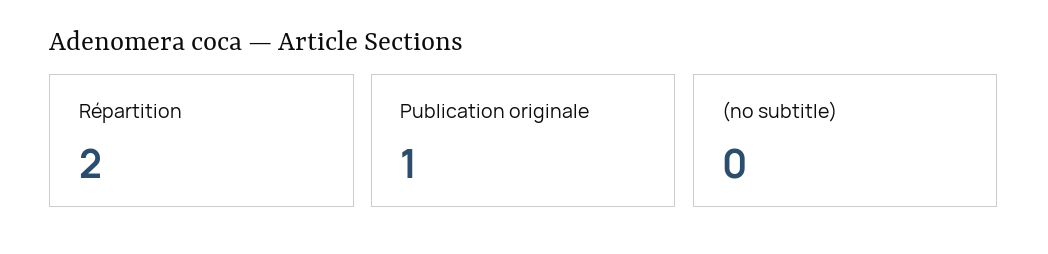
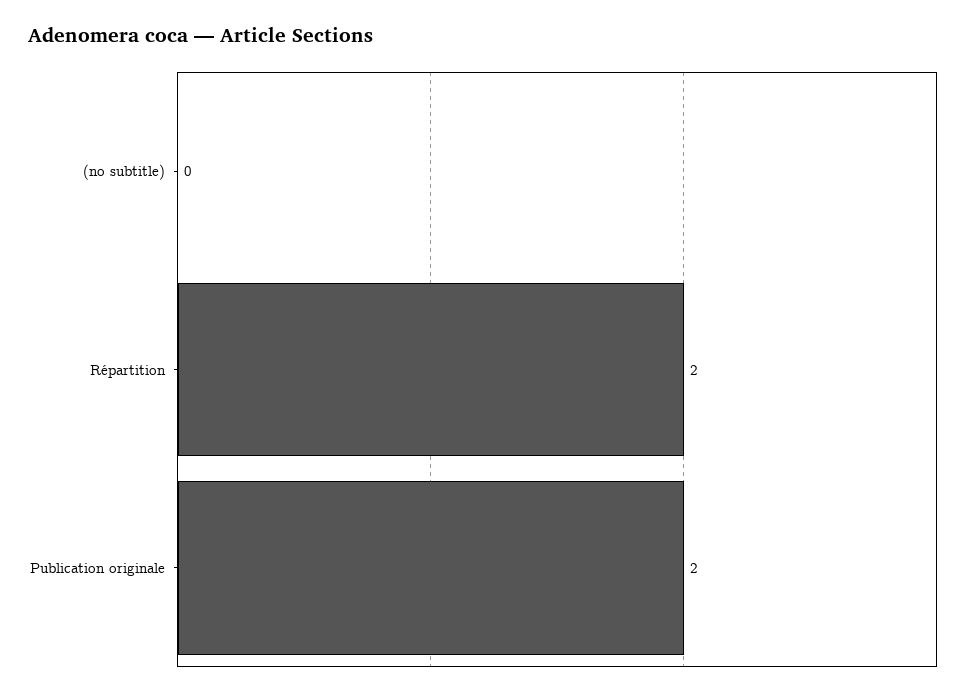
Publication originale: 1 -> 2

